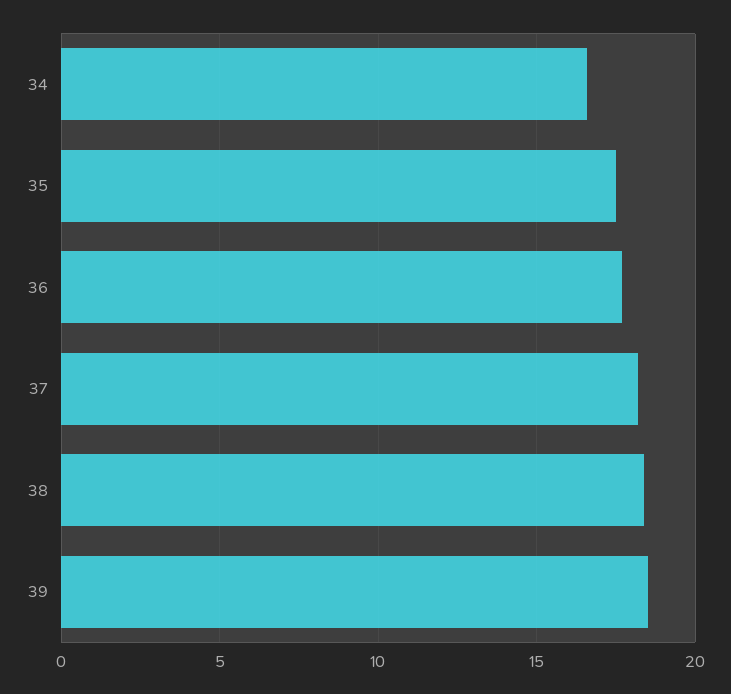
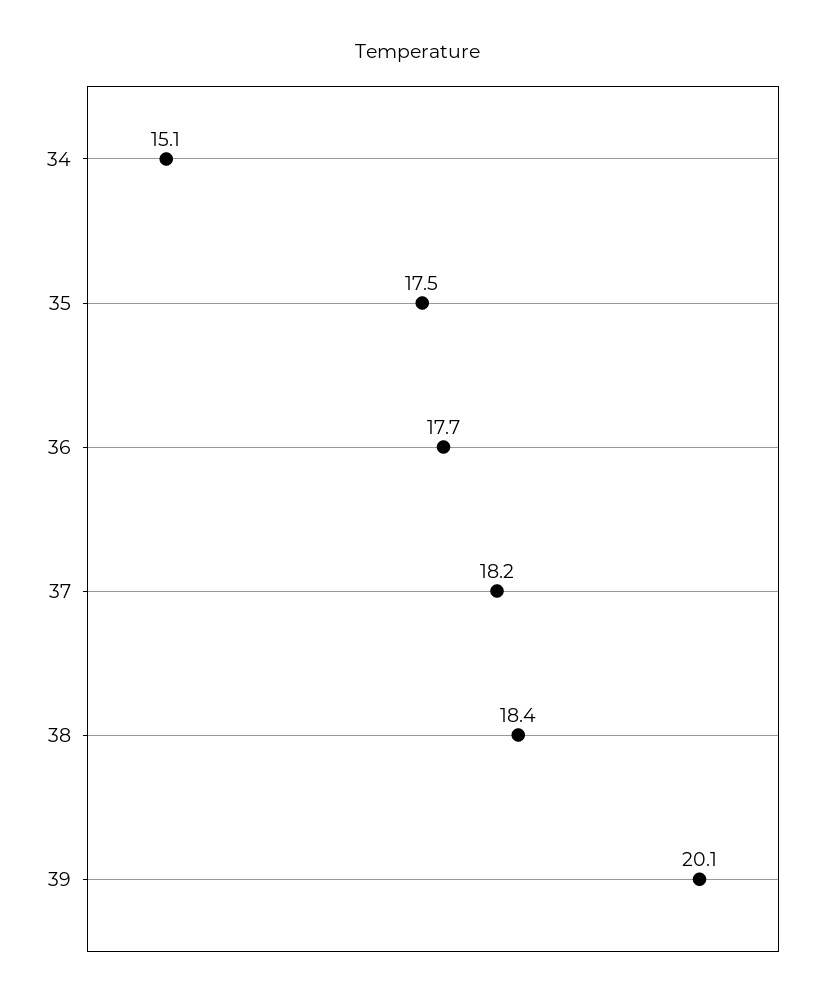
34: 16.5 -> 15.1
39: 18.5 -> 20.1

